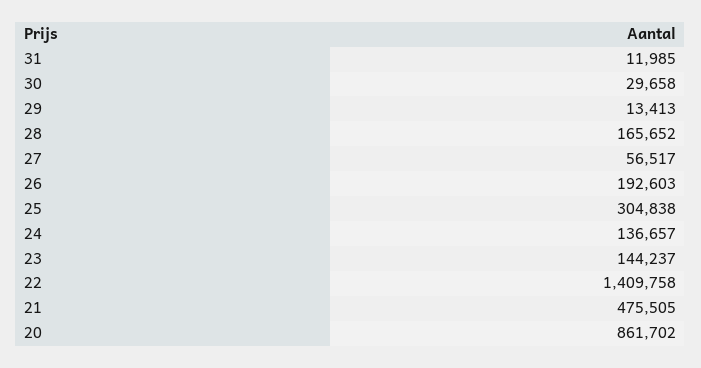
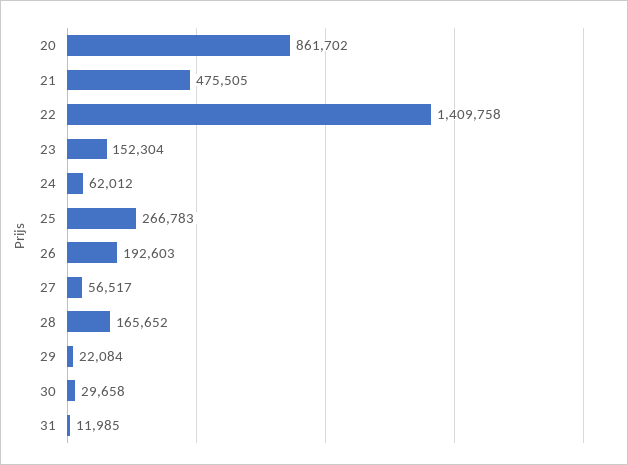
29: 13413 -> 22084
25: 304838 -> 266783
24: 136657 -> 62012
23: 144237 -> 152304

